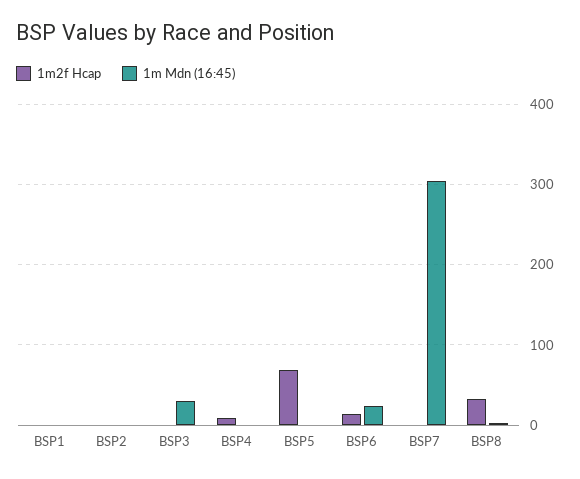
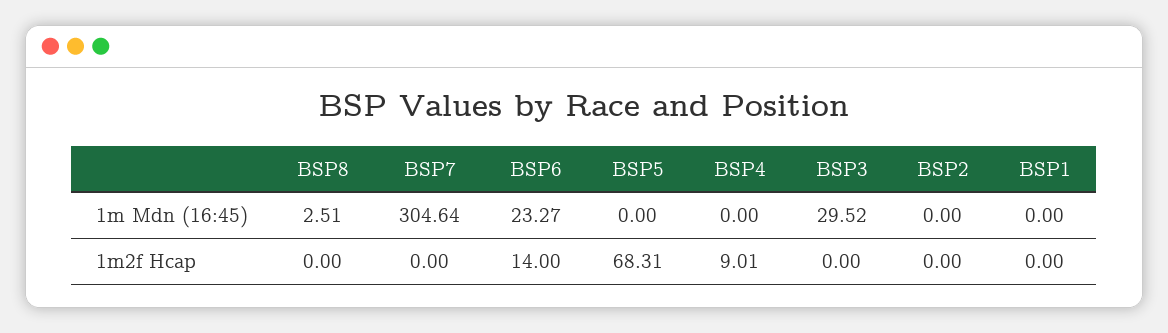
1m2f Hcap, BSP8: 30 -> 0

